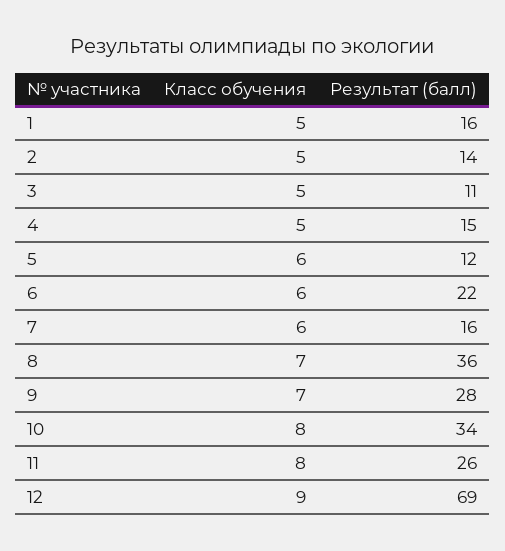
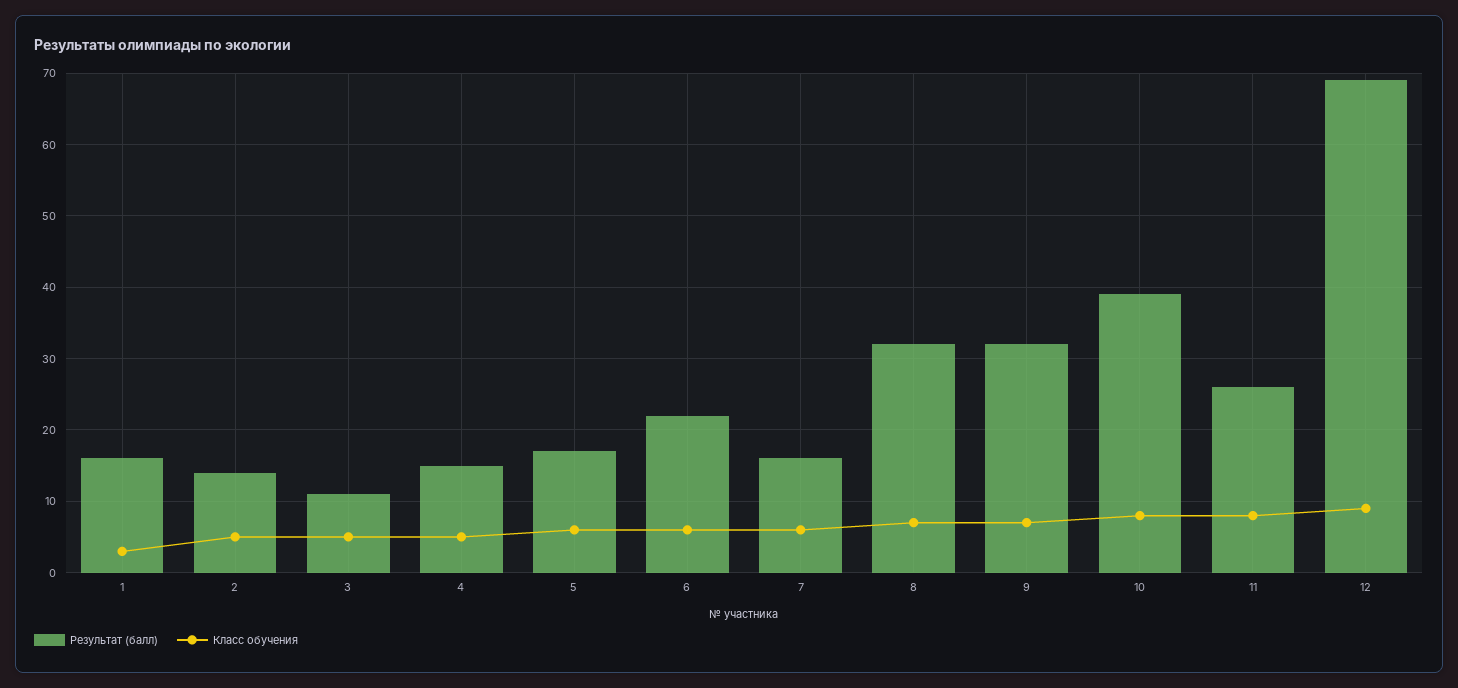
Класс обучения, 1: 5 -> 3
Результат (балл), 5: 12 -> 17
Результат (балл), 8: 36 -> 32
Результат (балл), 9: 28 -> 32
Результат (балл), 10: 34 -> 39

